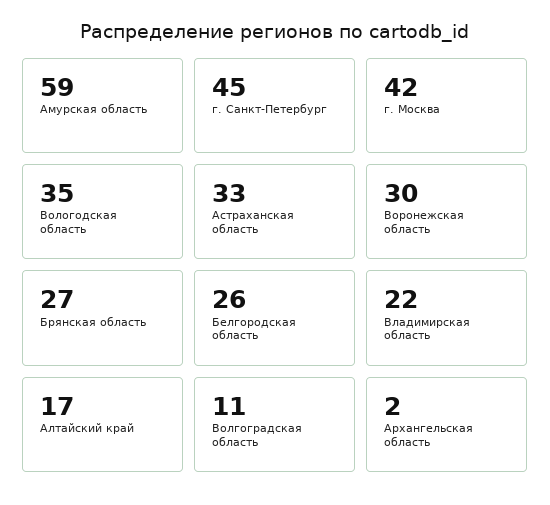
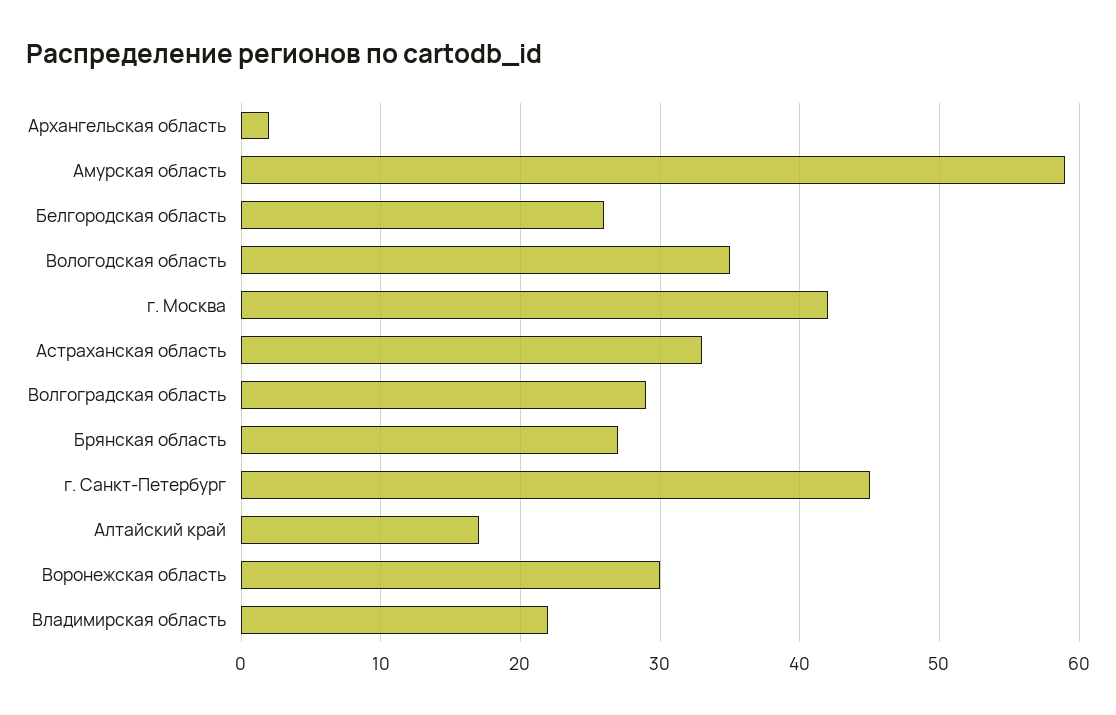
Волгоградская область: 11 -> 29

